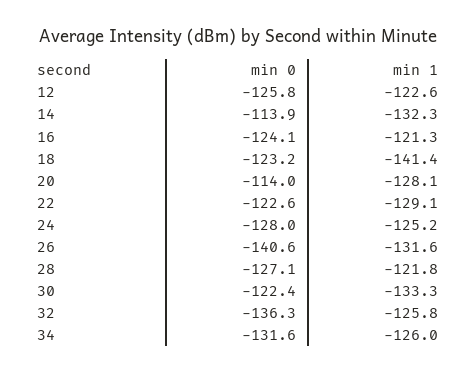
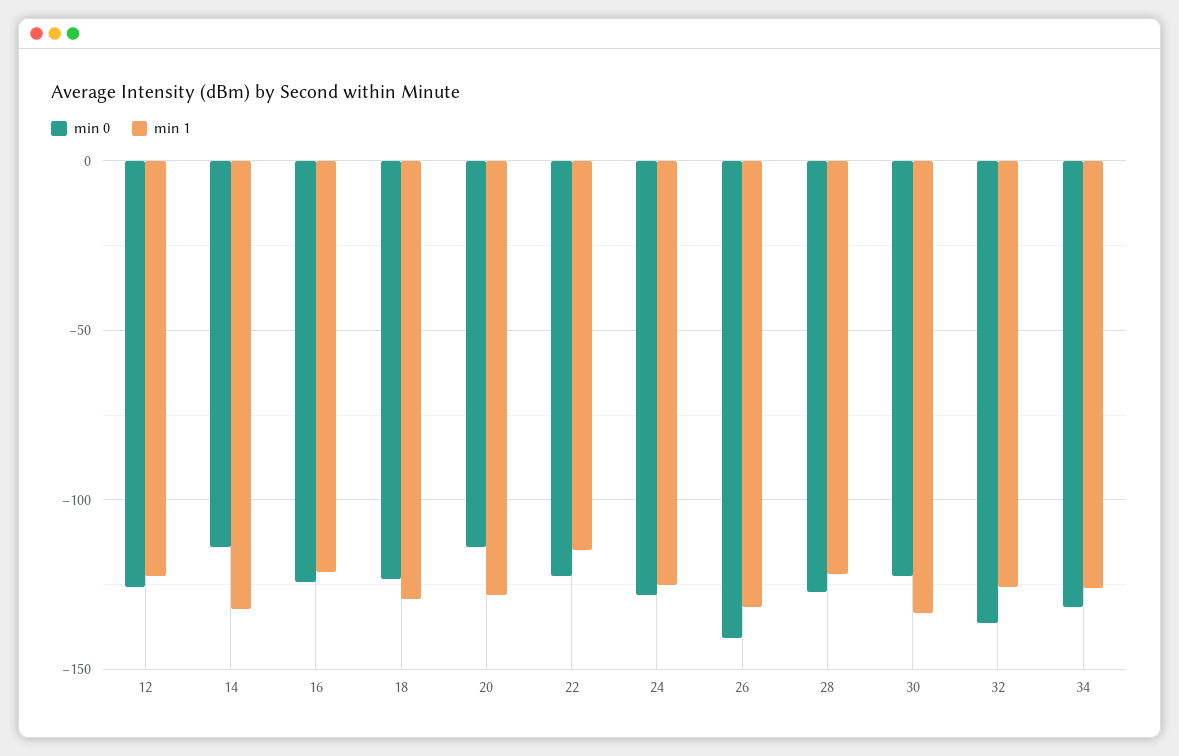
min 1, 18: -141.4 -> -130
min 1, 22: -129.1 -> -115

